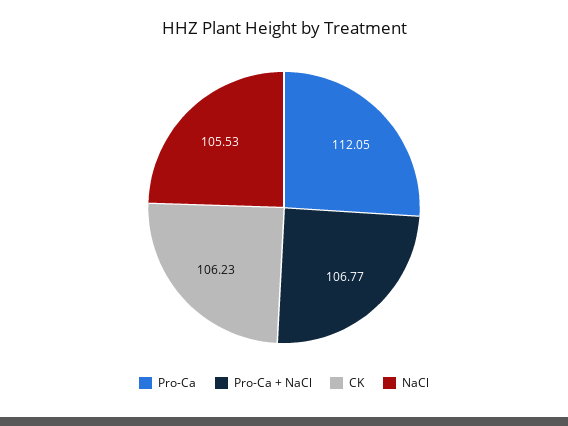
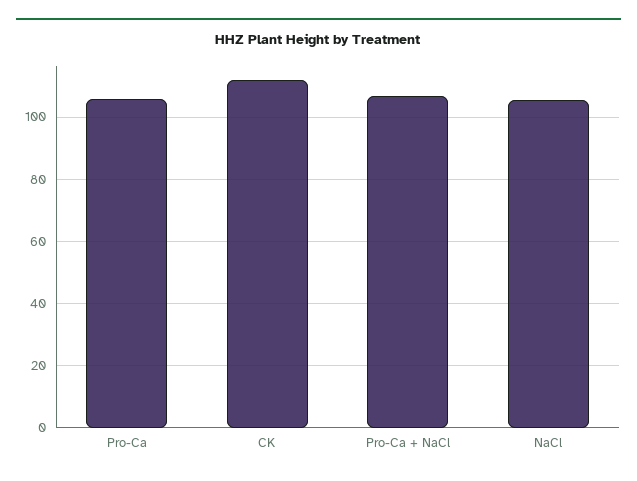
Pro-Ca: 112.05 -> 106
CK: 106.23 -> 112

